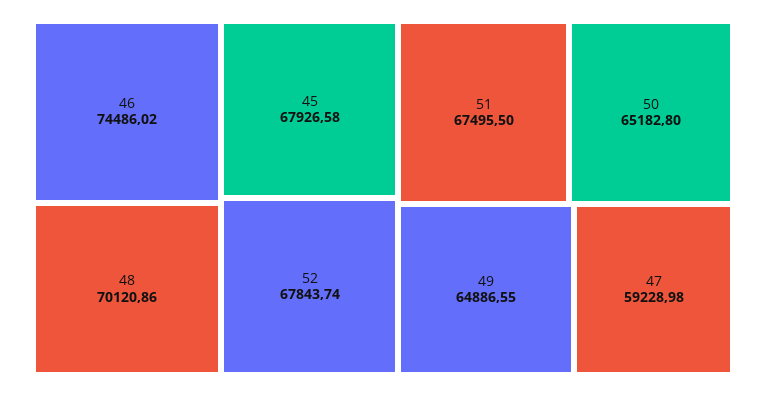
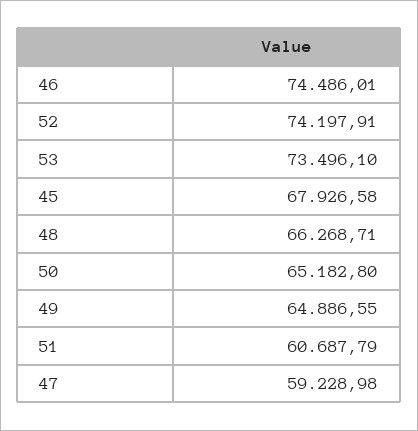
46: 74486.02 -> 74486.01
48: 70120.86 -> 66268.71
52: 67843.74 -> 74197.91
51: 67495.5 -> 60687.79
53: none -> 73496.1

